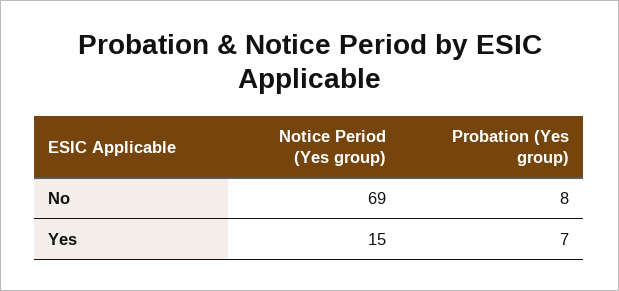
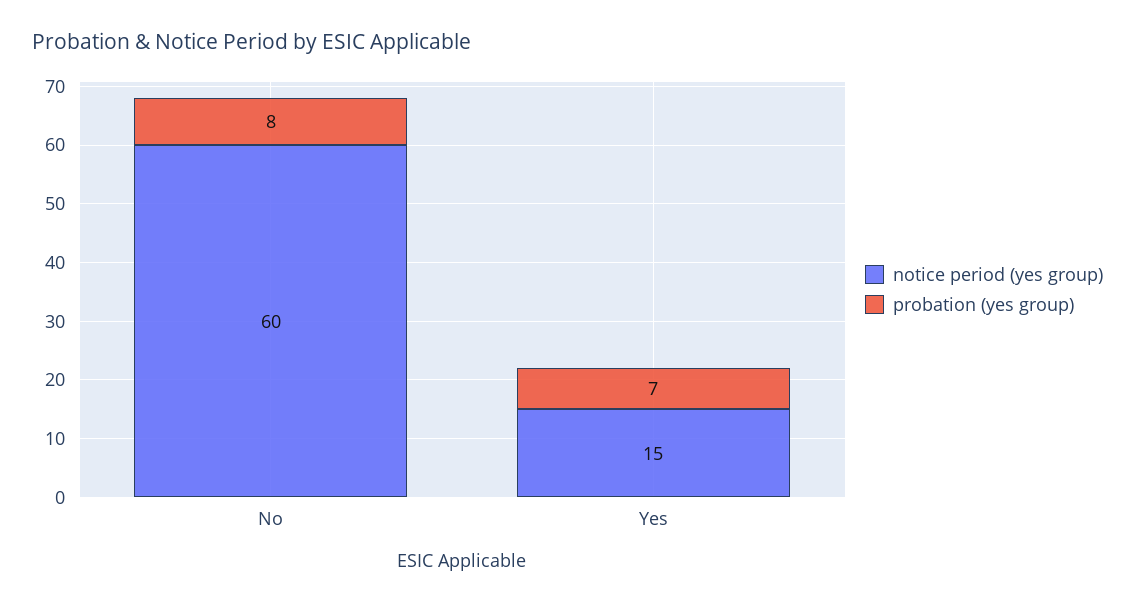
Notice Period (Yes group), No: 69 -> 60

